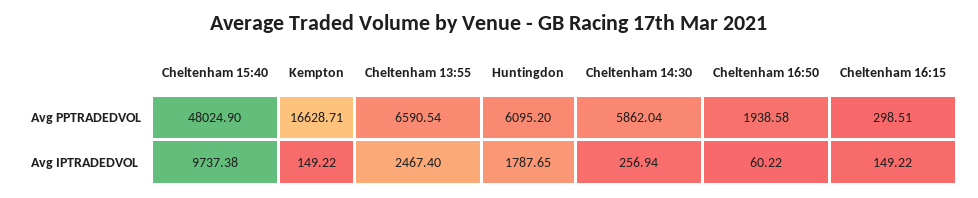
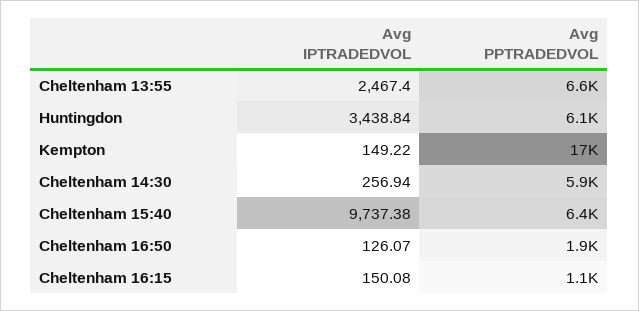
Cheltenham 15:40, Avg PPTRADEDVOL: 48024.9 -> 6400
Cheltenham 16:15, Avg PPTRADEDVOL: 298.51 -> 1100
Huntingdon, Avg IPTRADEDVOL: 1787.65 -> 3438.84
Cheltenham 16:50, Avg IPTRADEDVOL: 60.22 -> 126.07
Cheltenham 16:15, Avg IPTRADEDVOL: 149.22 -> 150.08

